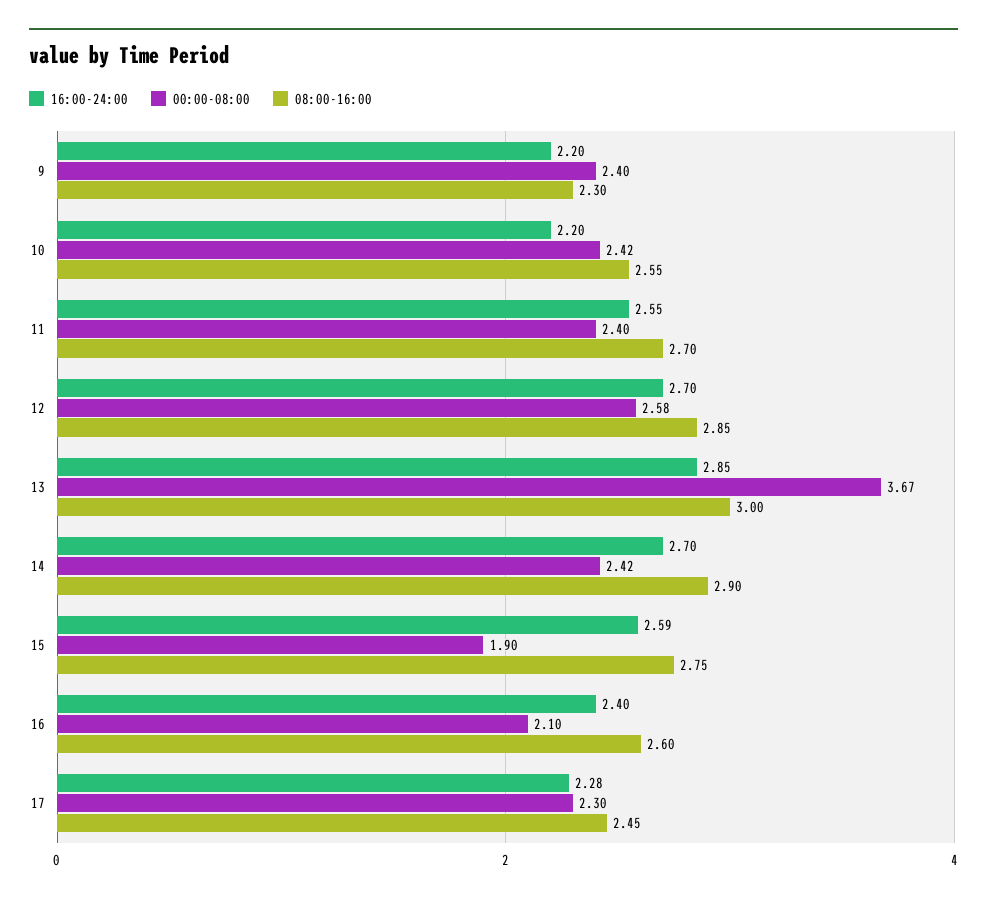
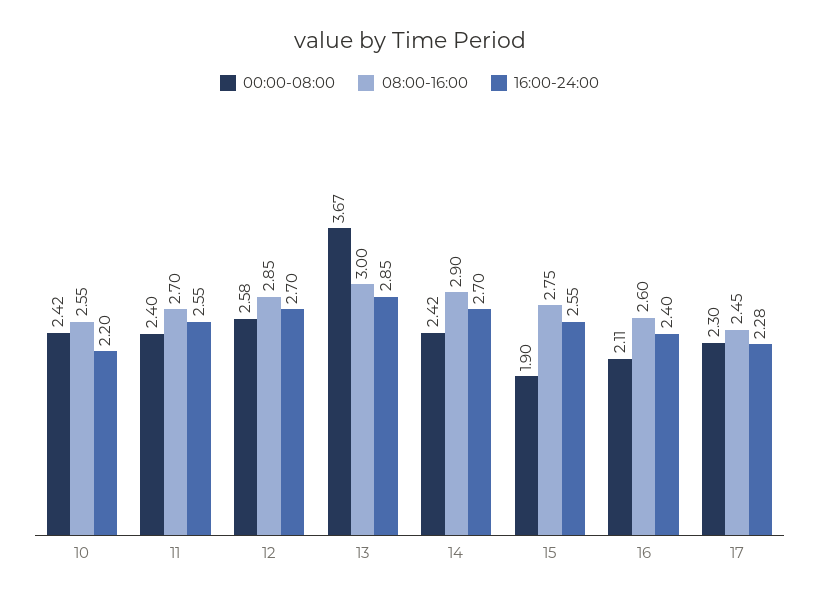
16:00-24:00, 9: 2.2 -> none
00:00-08:00, 9: 2.4 -> none
08:00-16:00, 9: 2.3 -> none
16:00-24:00, 15: 2.59 -> 2.55
00:00-08:00, 16: 2.1 -> 2.11

